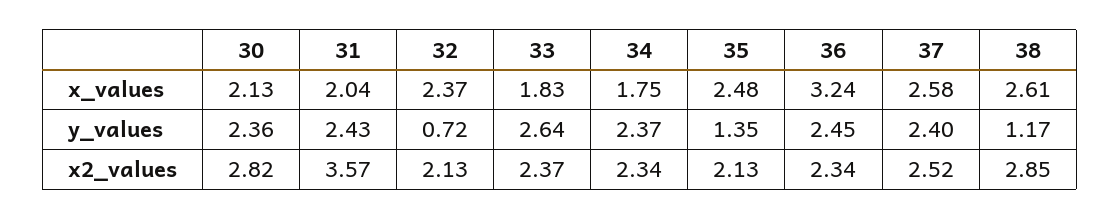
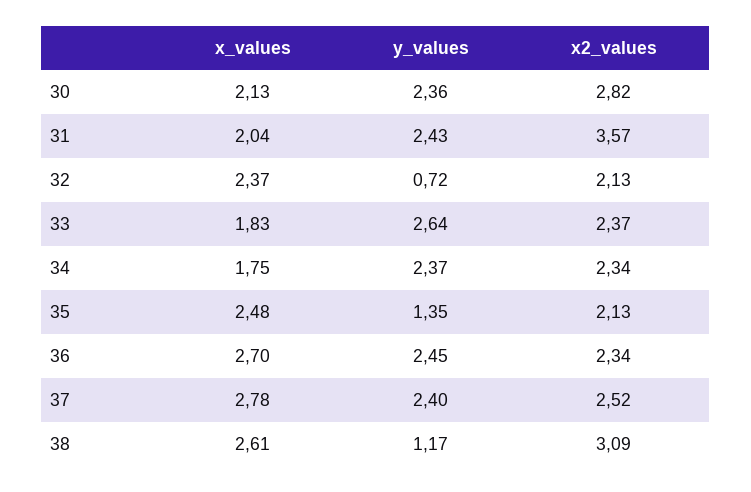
36, x_values: 3.24 -> 2.7
37, x_values: 2.58 -> 2.78
38, x2_values: 2.85 -> 3.09

